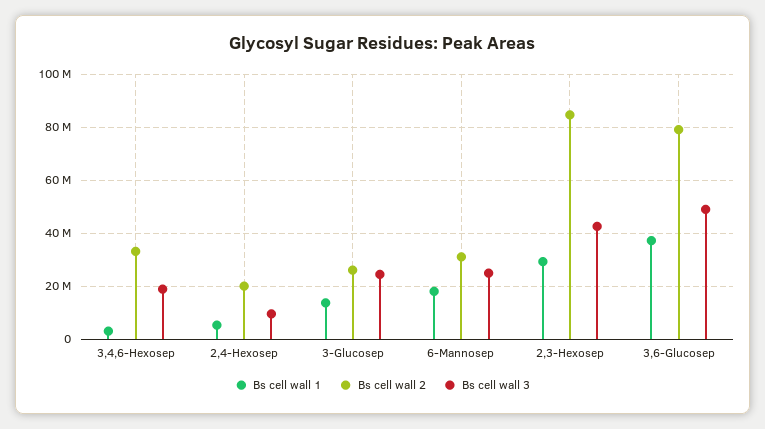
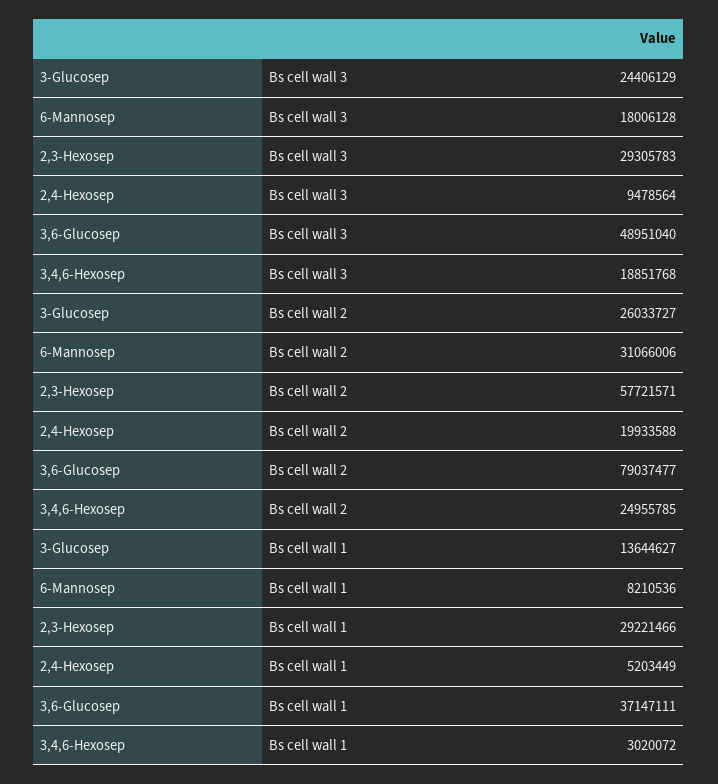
Bs cell wall 2, 3,4,6-Hexosep: 32500000 -> 24955785
Bs cell wall 1, 6-Mannosep: 17500000 -> 8210536
Bs cell wall 3, 6-Mannosep: 25000000 -> 18006128
Bs cell wall 2, 2,3-Hexosep: 85000000 -> 57721571
Bs cell wall 3, 2,3-Hexosep: 42500000 -> 29305783

